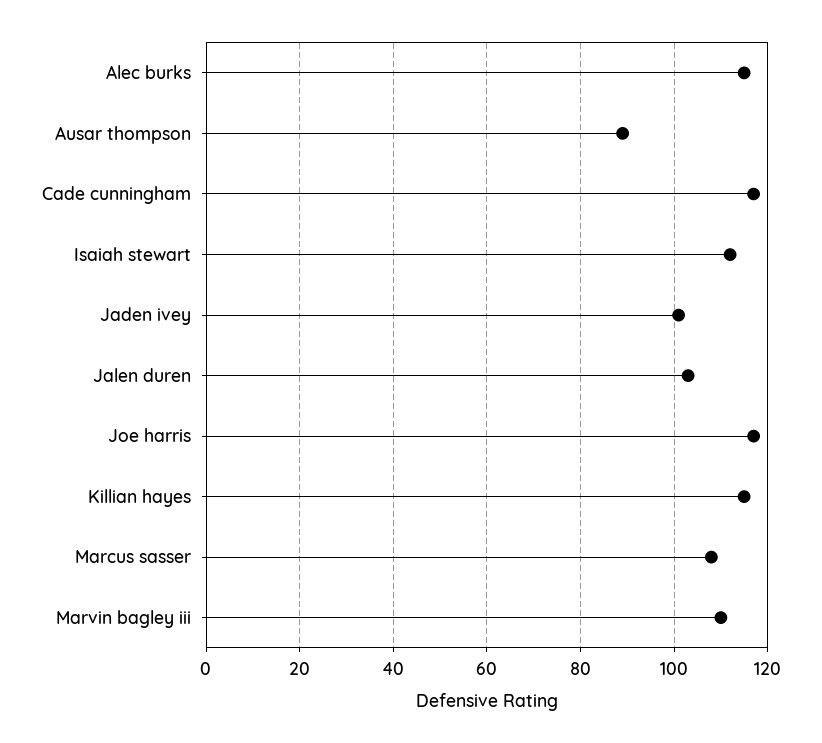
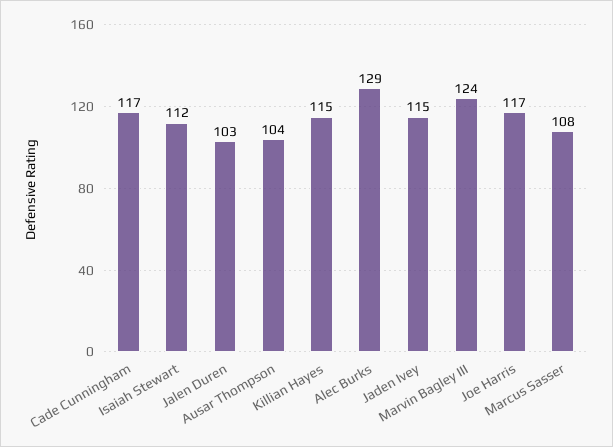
Alec burks: 115 -> 129
Ausar thompson: 90 -> 104
Jaden ivey: 100 -> 115
Marvin bagley iii: 110 -> 124

